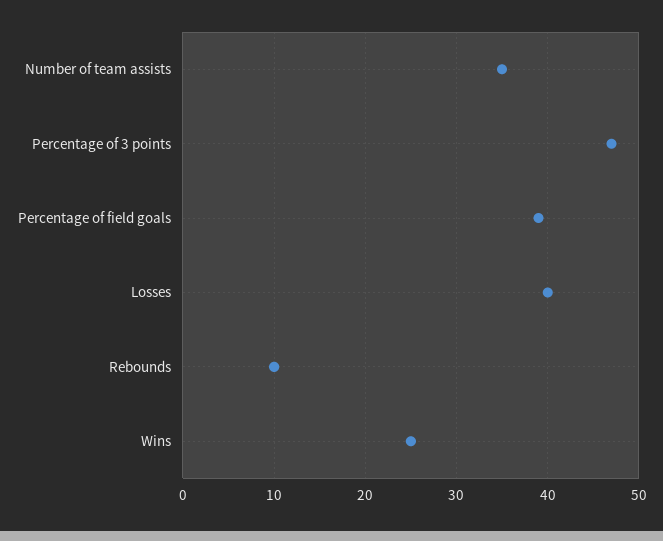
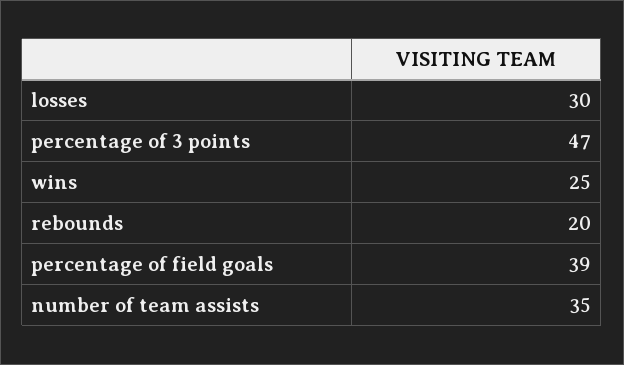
Losses: 40 -> 30
Rebounds: 10 -> 20

